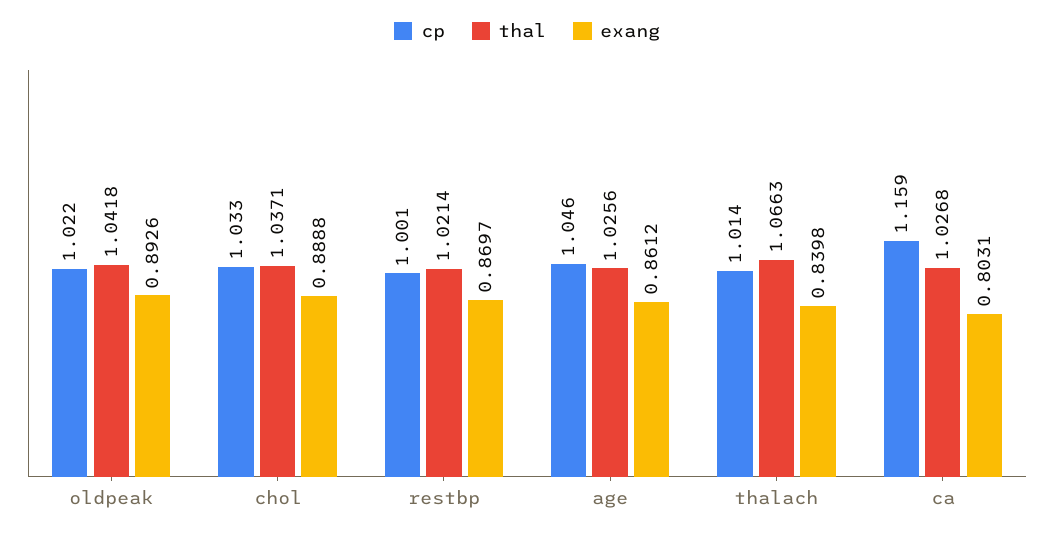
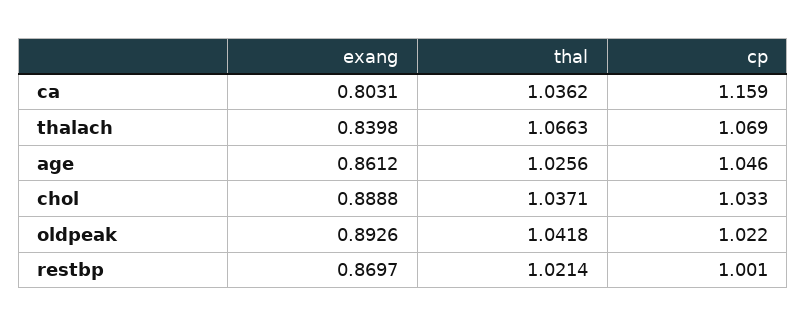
cp, thalach: 1.014 -> 1.069
thal, ca: 1.0268 -> 1.0362

